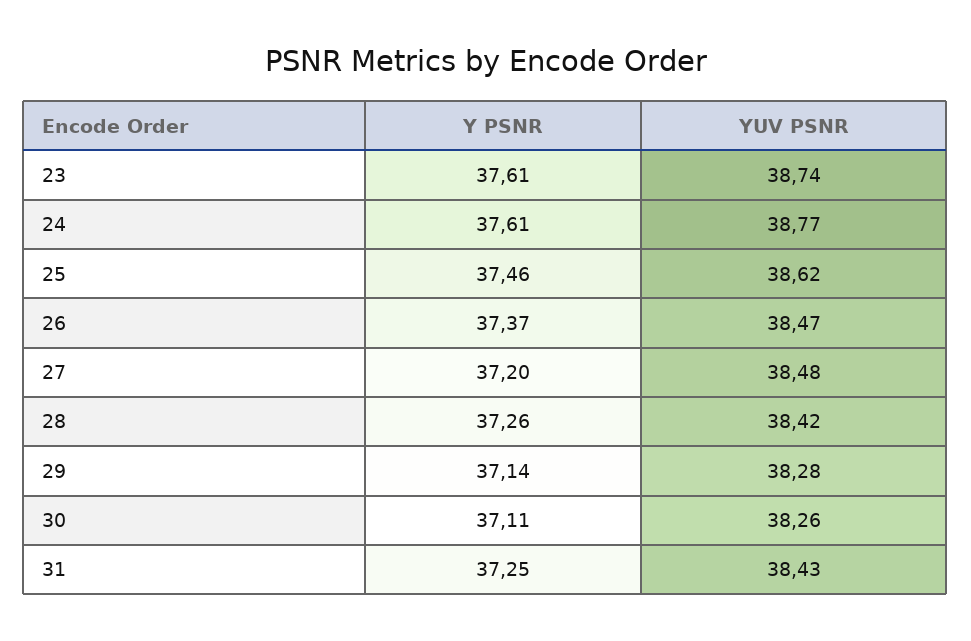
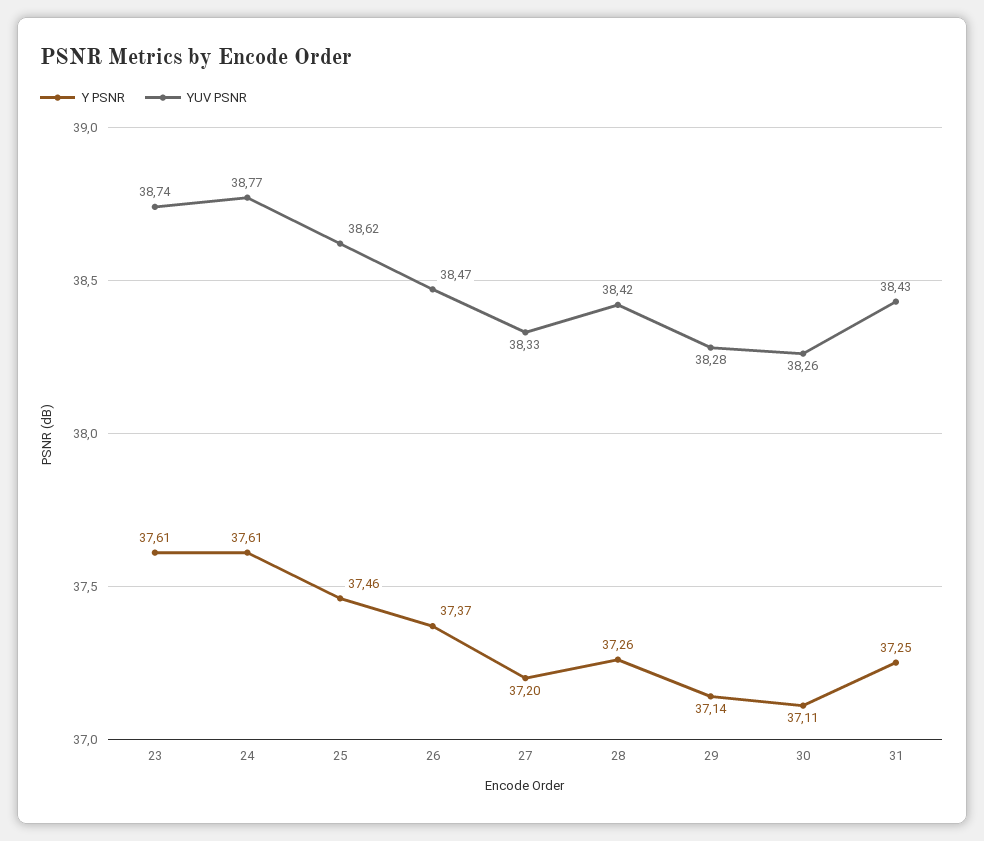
YUV PSNR, 27: 38.48 -> 38.33

